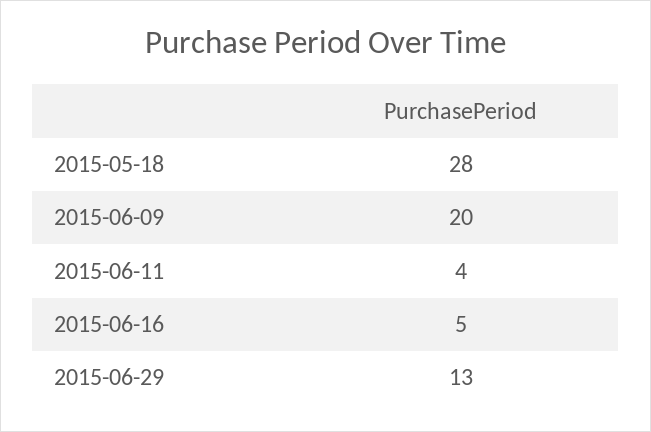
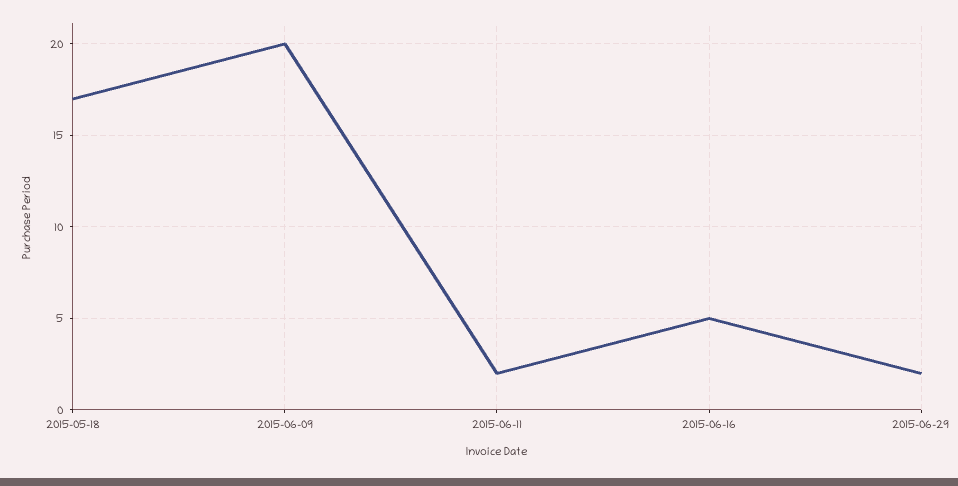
2015-05-18: 28 -> 17
2015-06-11: 4 -> 2
2015-06-29: 13 -> 2

